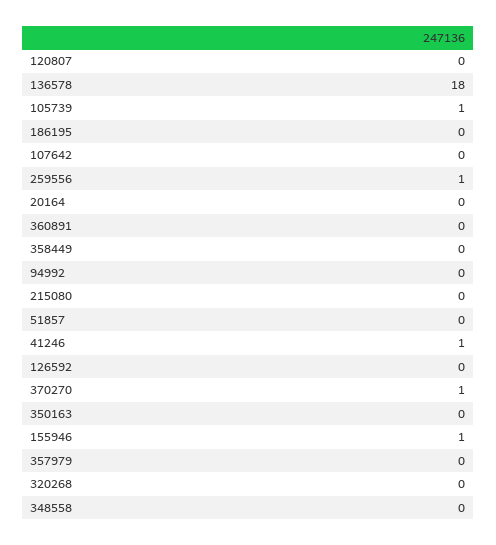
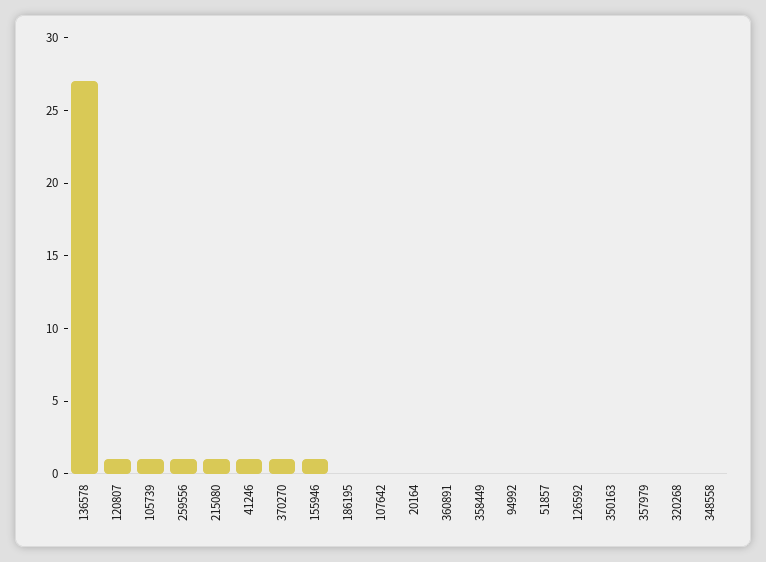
120807: 0 -> 1
136578: 18 -> 27
215080: 0 -> 1

